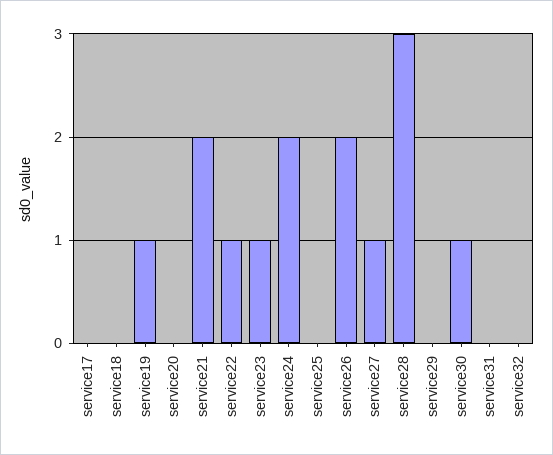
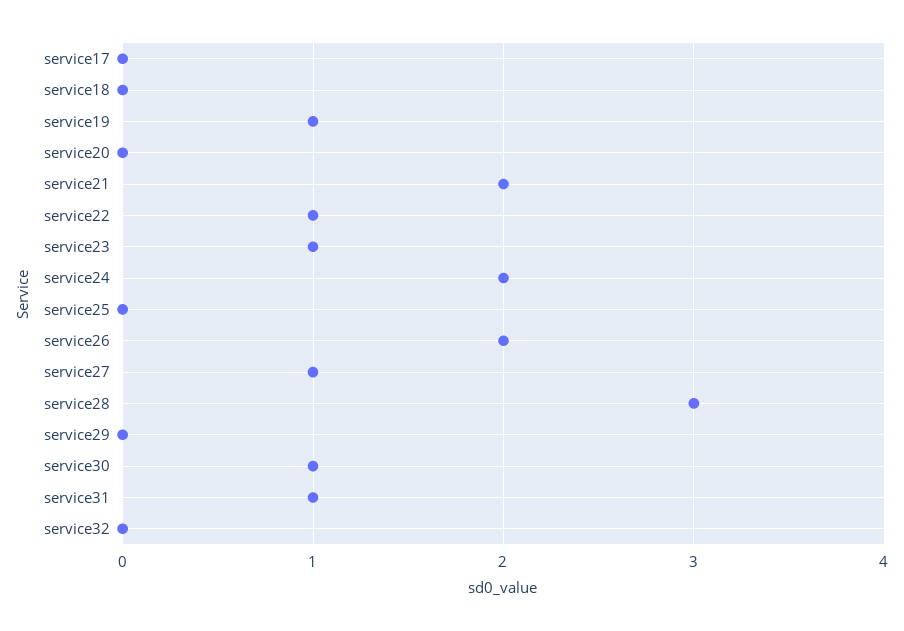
service31: 0 -> 1

